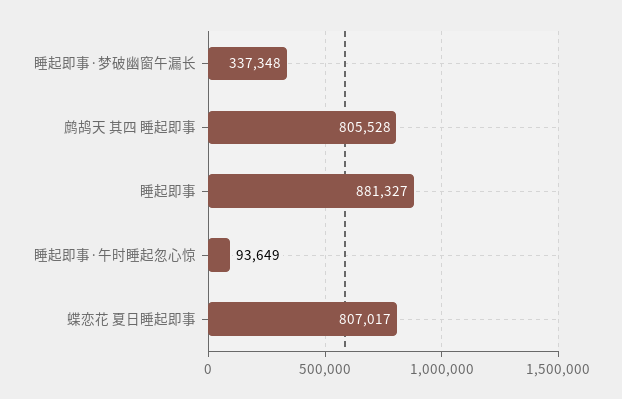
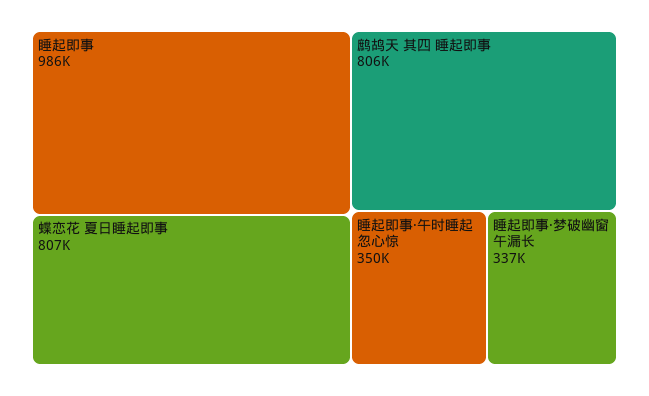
睡起即事: 881327 -> 986000
睡起即事·午时睡起忽心惊: 93649 -> 350000

